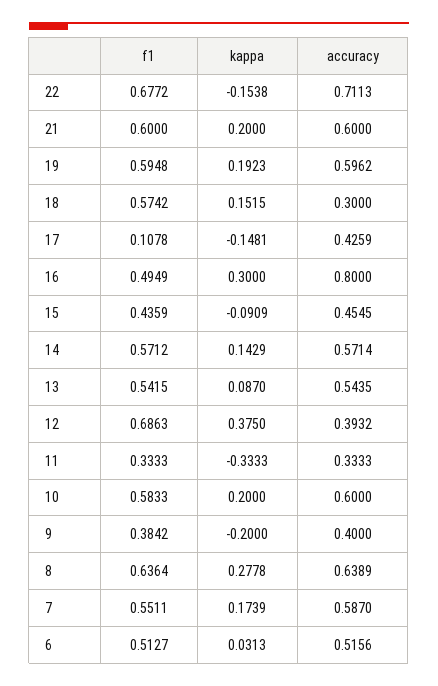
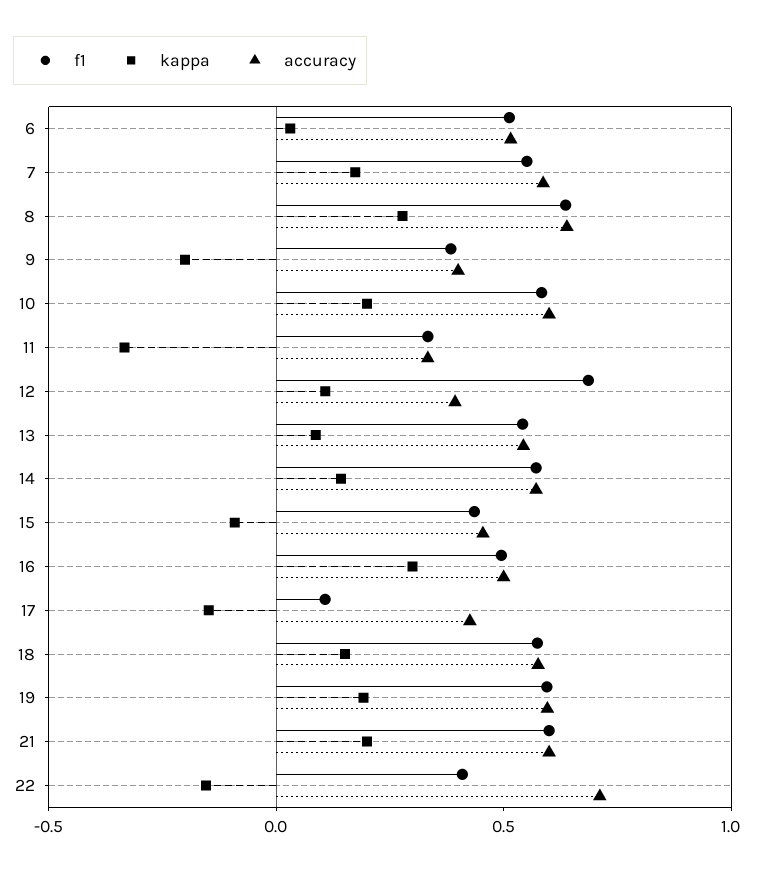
f1, 22: 0.6772 -> 0.4
accuracy, 18: 0.3 -> 0.6
accuracy, 16: 0.8 -> 0.5
kappa, 12: 0.375 -> 0.1

